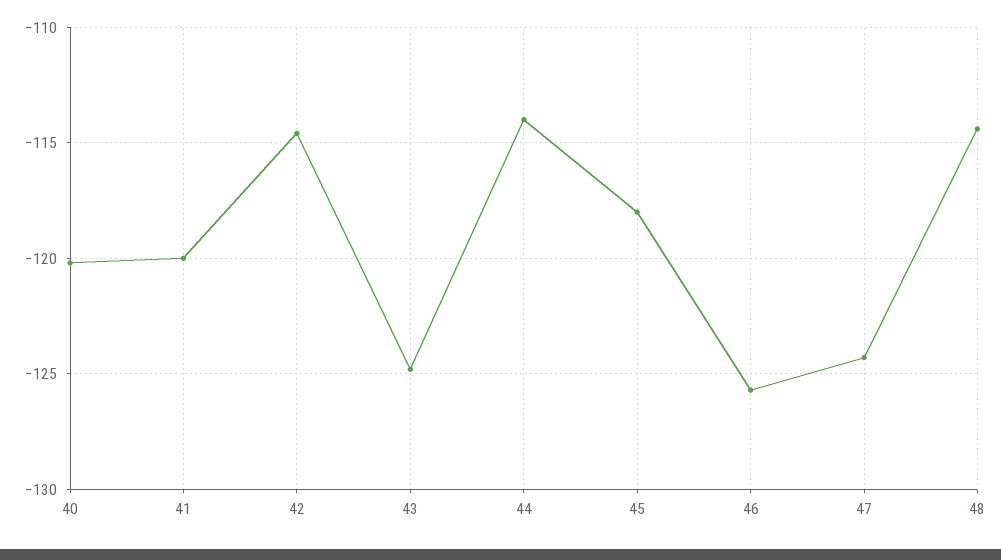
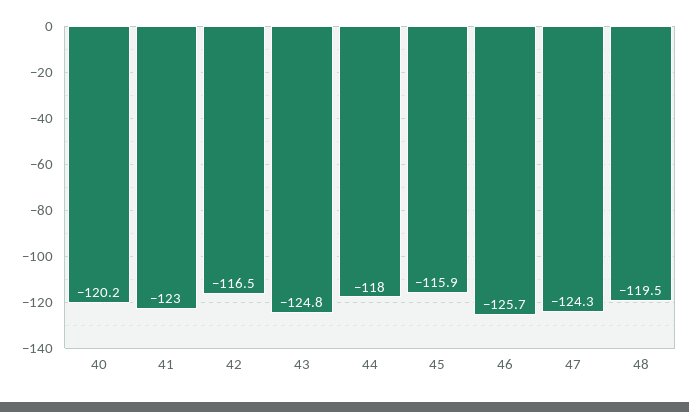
41: -120 -> -123
42: -114.5 -> -116.5
44: -114 -> -118
45: -118 -> -115.9
48: -114.5 -> -119.5

